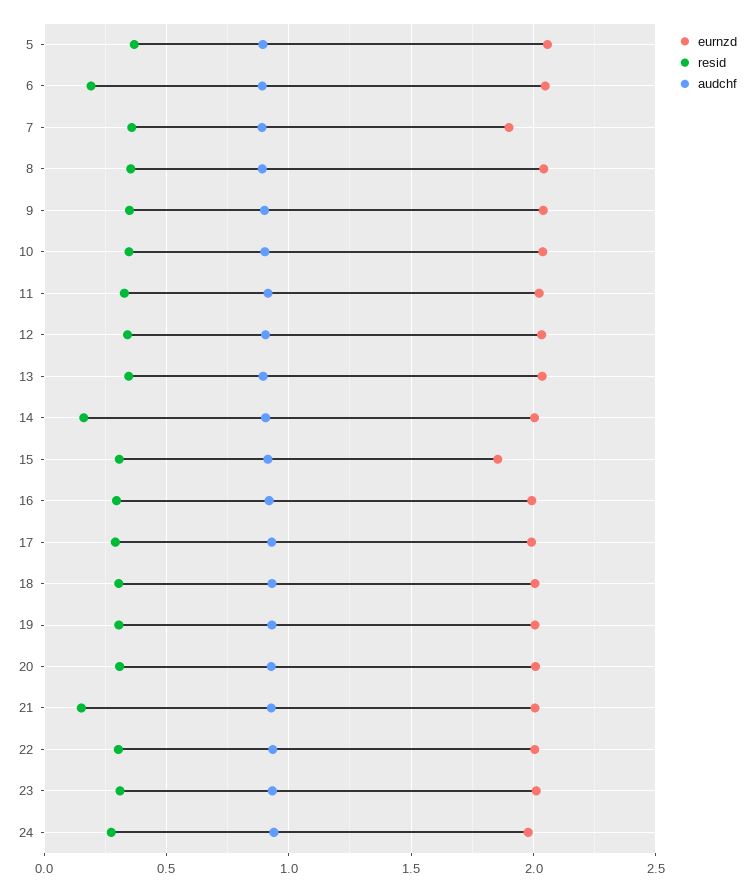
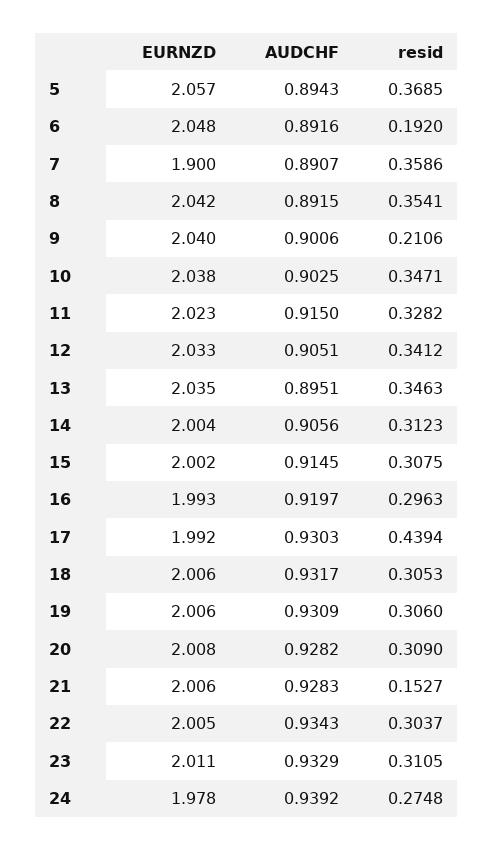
resid, 9: 0.35 -> 0.2106
resid, 14: 0.15 -> 0.3123
eurnzd, 15: 1.85 -> 2.002
resid, 17: 0.3 -> 0.4394

